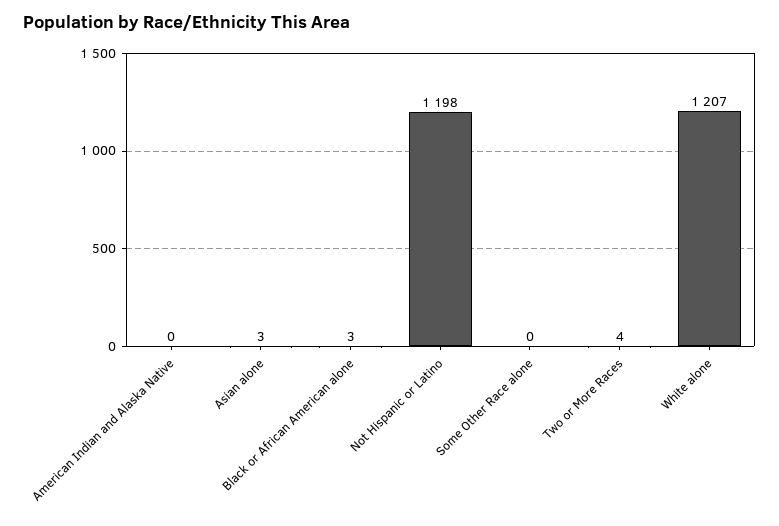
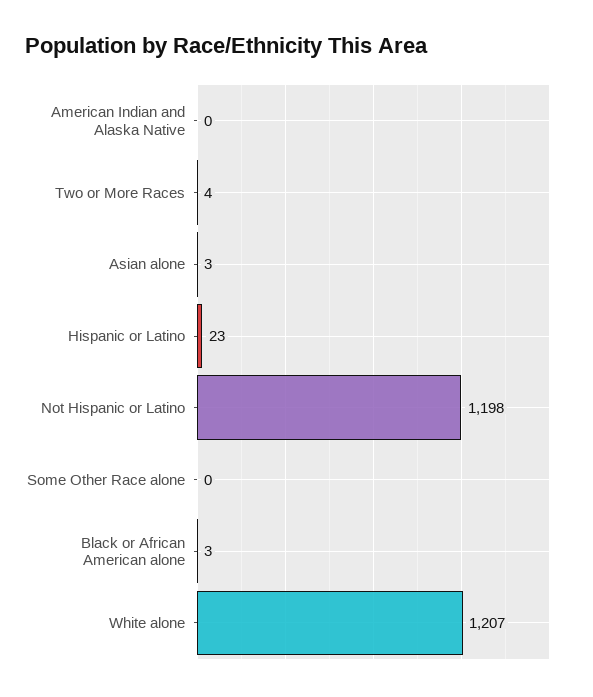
Hispanic or Latino: none -> 23

